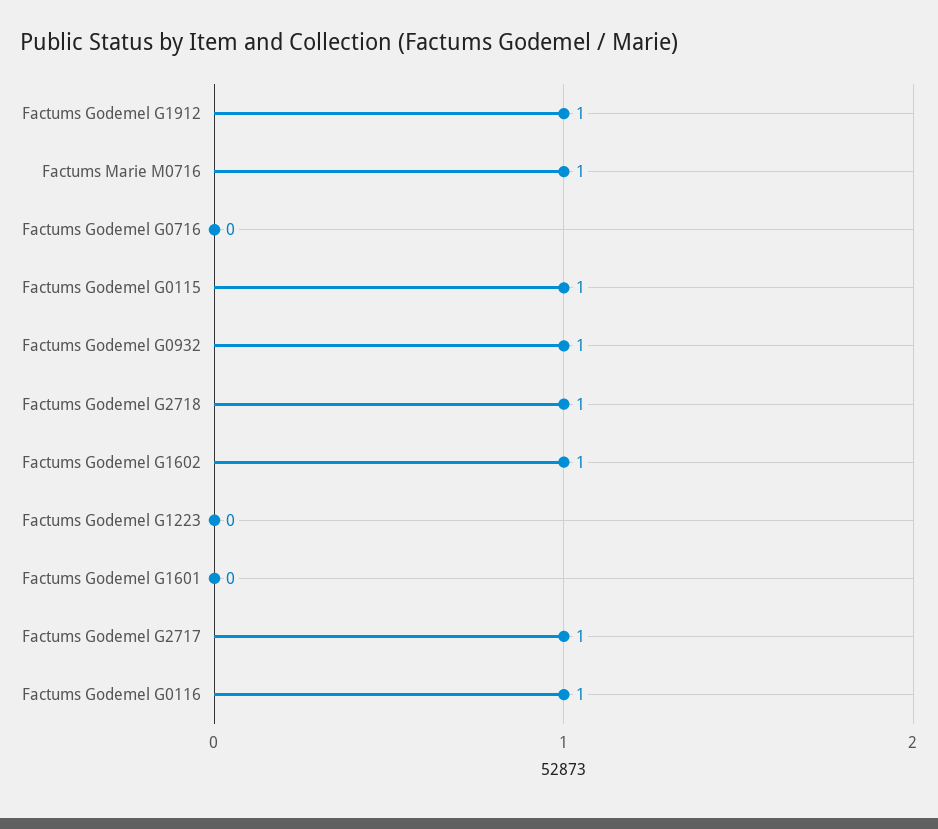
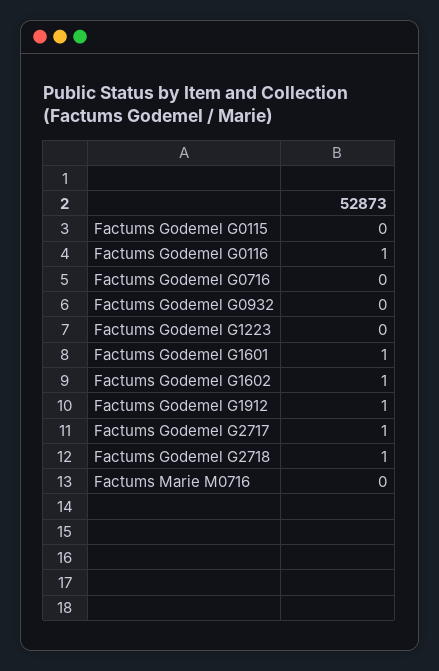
Factums Marie M0716: 1 -> 0
Factums Godemel G0115: 1 -> 0
Factums Godemel G0932: 1 -> 0
Factums Godemel G1601: 0 -> 1

